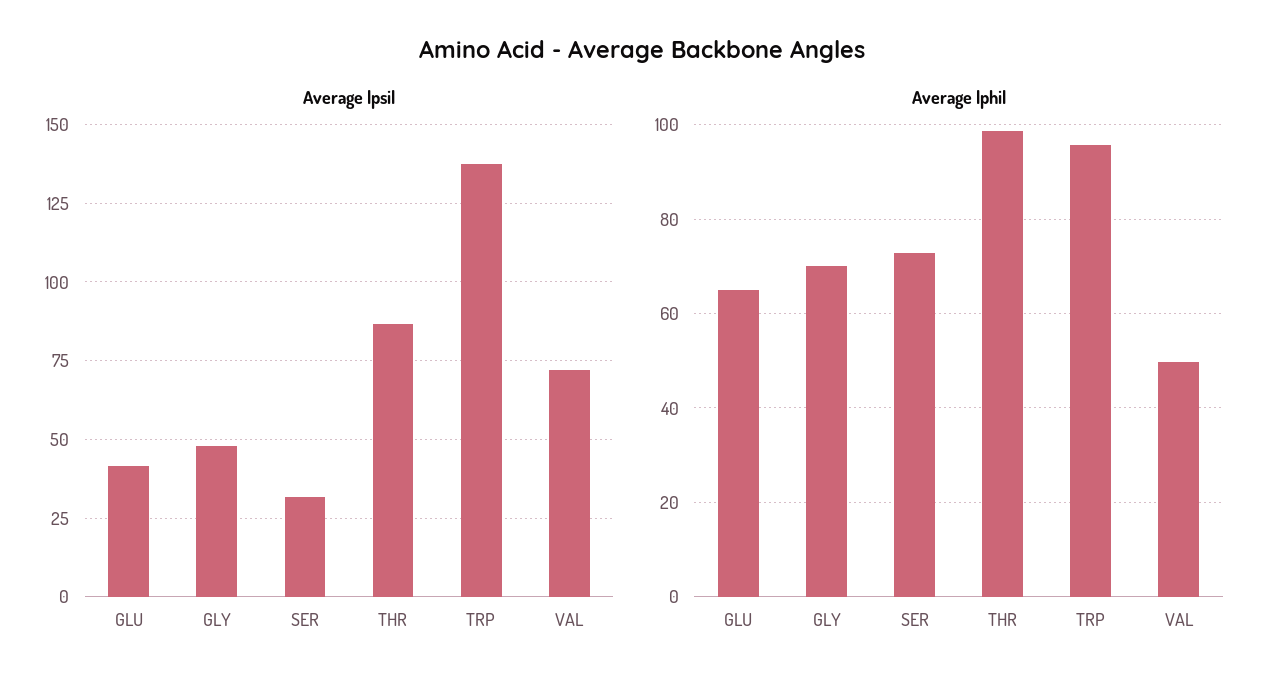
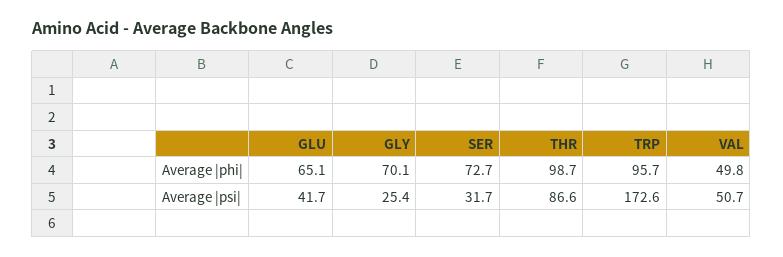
Average |psi|, GLY: 47.5 -> 25.4
Average |psi|, TRP: 137.5 -> 172.6
Average |psi|, VAL: 72.5 -> 50.7

